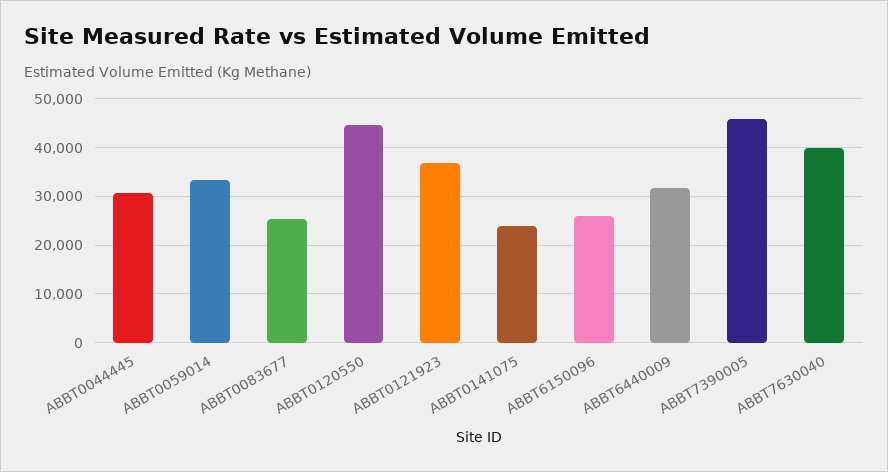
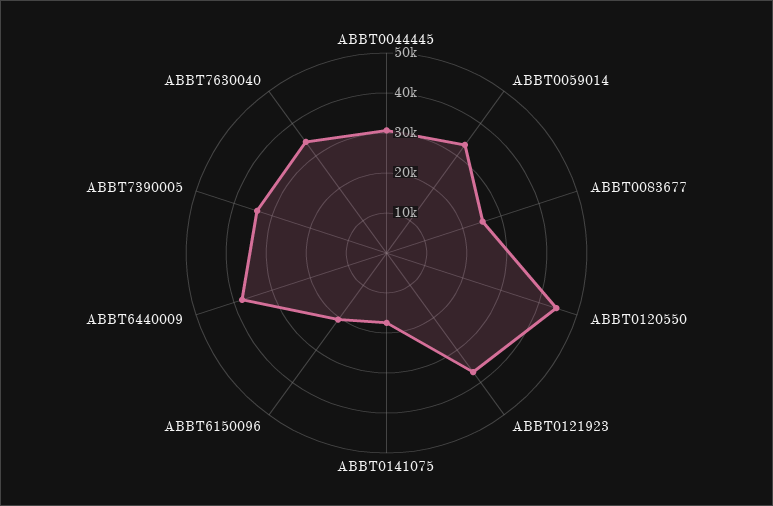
ABBT0141075: 24000 -> 18000
ABBT6150096: 26000 -> 20000
ABBT6440009: 32000 -> 38000
ABBT7390005: 46000 -> 34000
ABBT7630040: 40000 -> 34000

